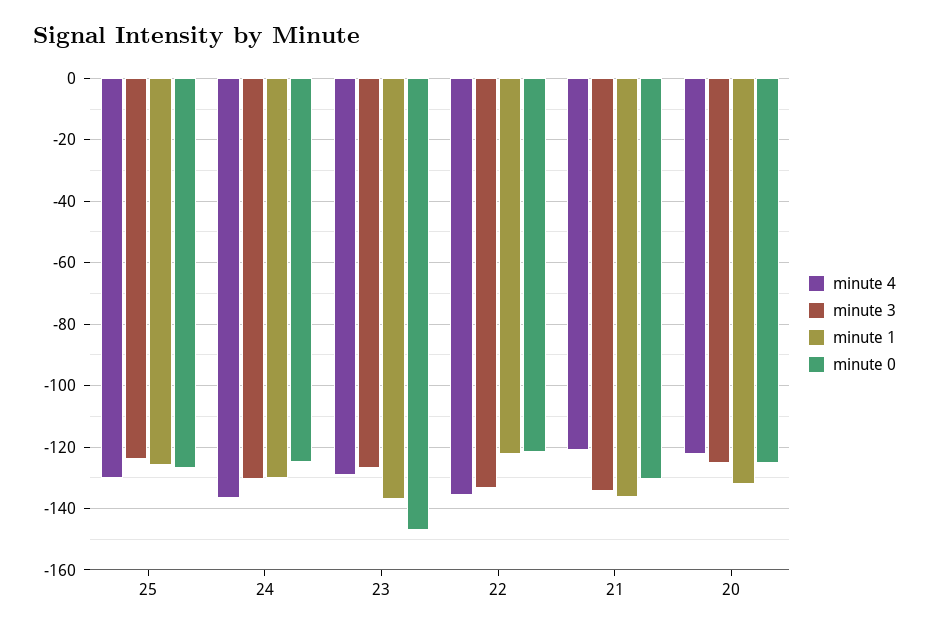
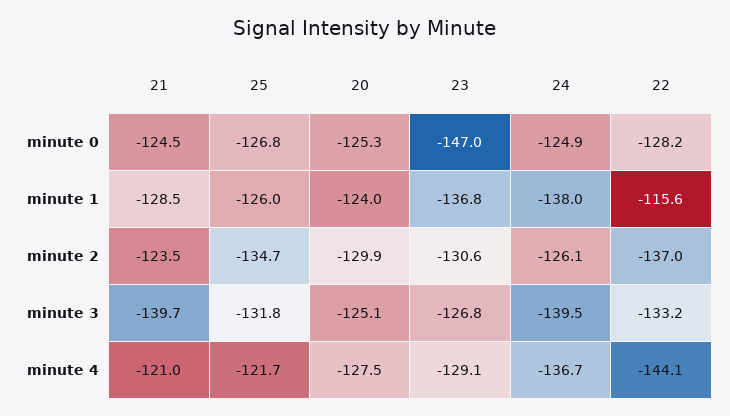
minute 4, 25: -130 -> -121.7
minute 3, 25: -124 -> -131.8
minute 3, 24: -130 -> -139.5
minute 1, 24: -130 -> -138
minute 4, 22: -136 -> -144.1
minute 1, 22: -122 -> -115.6
minute 0, 22: -122 -> -128.2
minute 3, 21: -134 -> -139.7
minute 1, 21: -136 -> -128.5
minute 0, 21: -130 -> -124.5
minute 4, 20: -122 -> -127.5
minute 1, 20: -132 -> -124
minute 2, 21: none -> -123.5
minute 2, 25: none -> -134.7
minute 2, 20: none -> -129.9
minute 2, 23: none -> -130.6
minute 2, 24: none -> -126.1
minute 2, 22: none -> -137

